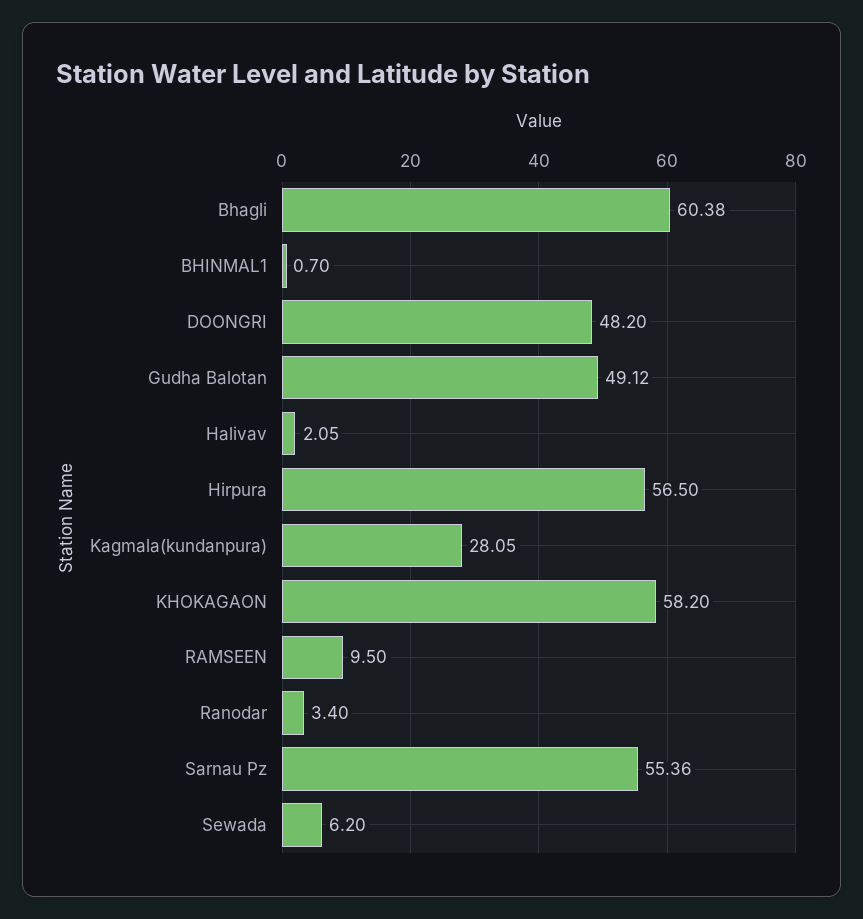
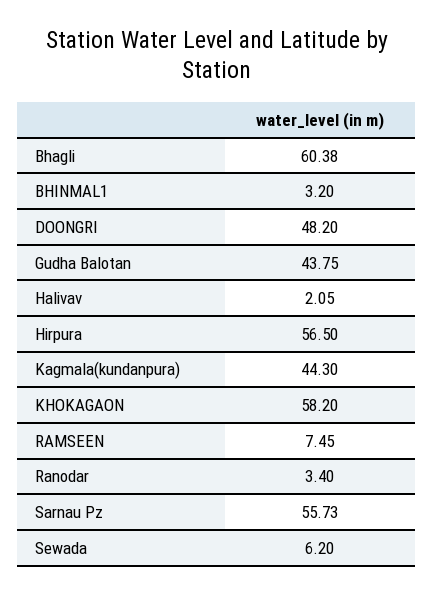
BHINMAL1: 0.7 -> 3.2
Gudha Balotan: 49.12 -> 43.75
Kagmala(kundanpura): 28.05 -> 44.3
RAMSEEN: 9.5 -> 7.45
Sarnau Pz: 55.36 -> 55.73

